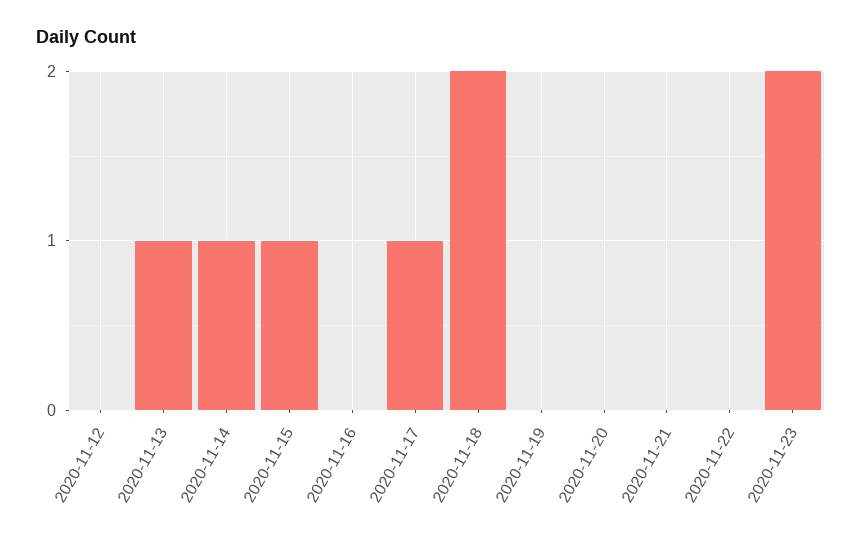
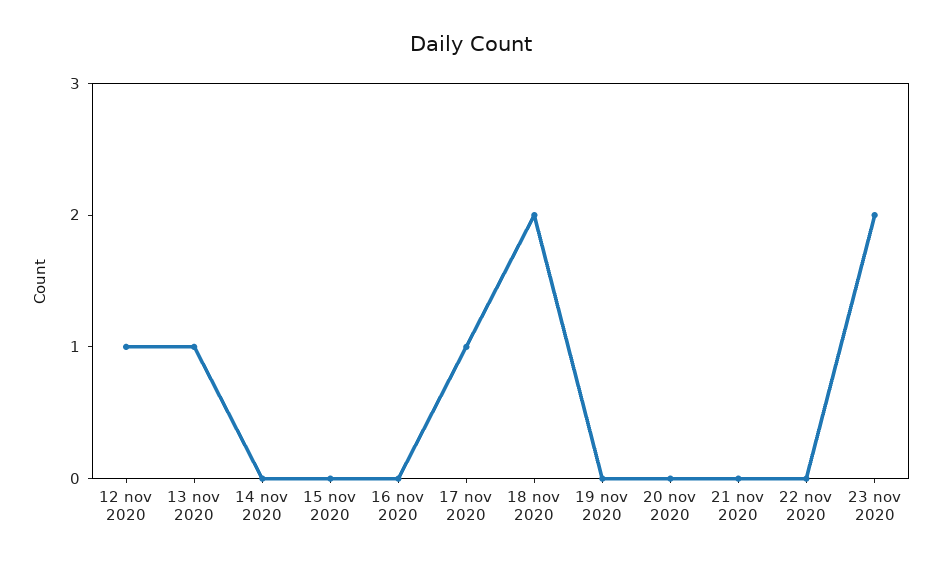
2020-11-12: 0 -> 1
2020-11-14: 1 -> 0
2020-11-15: 1 -> 0

